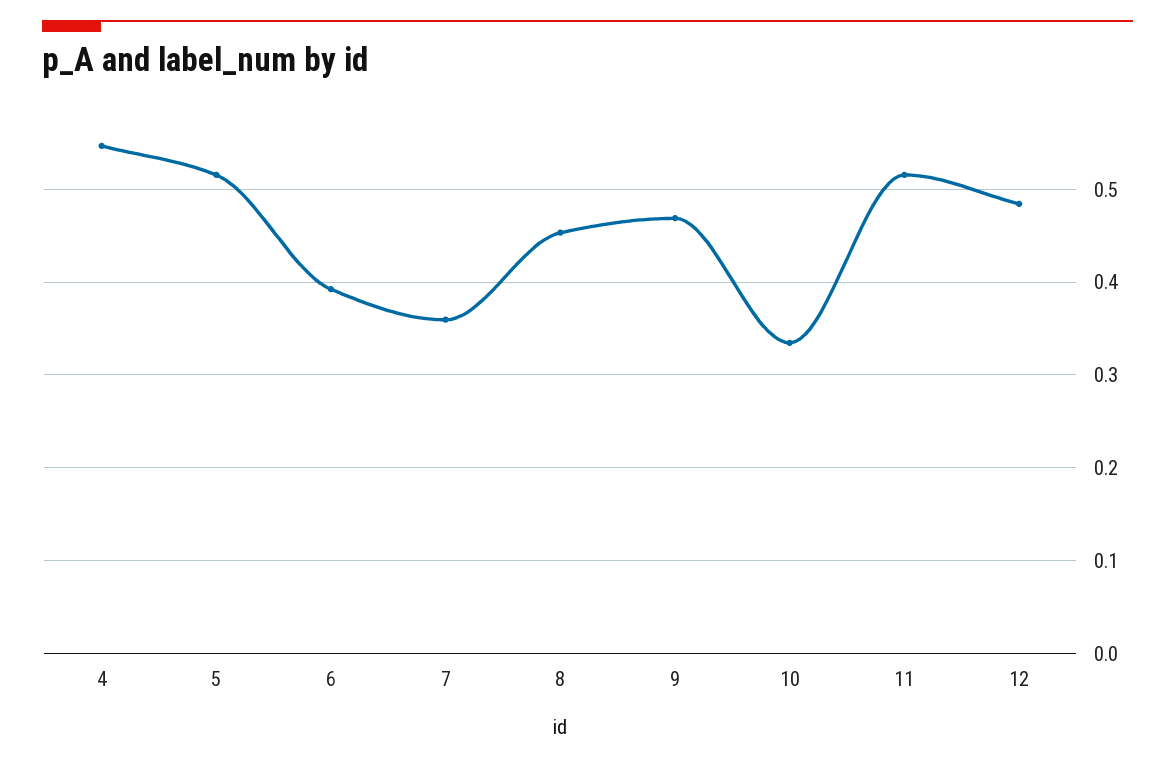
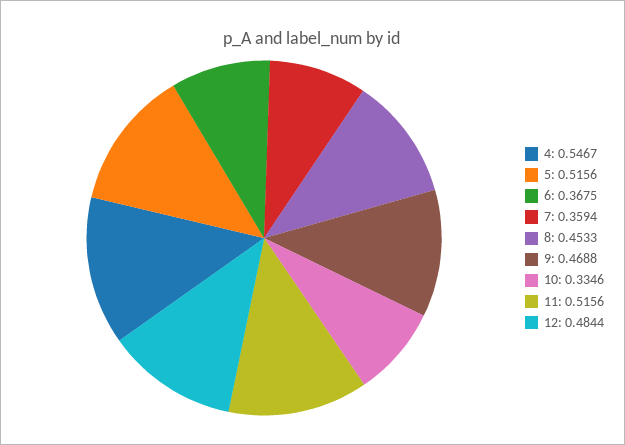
6: 0.39 -> 0.3675

